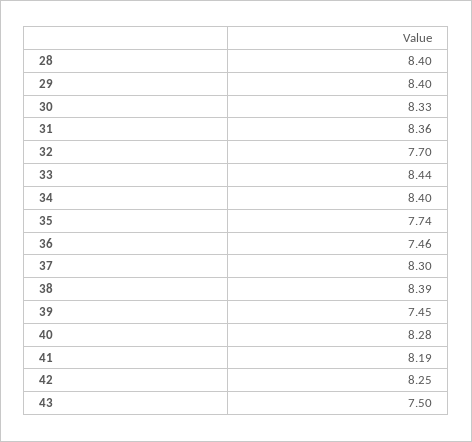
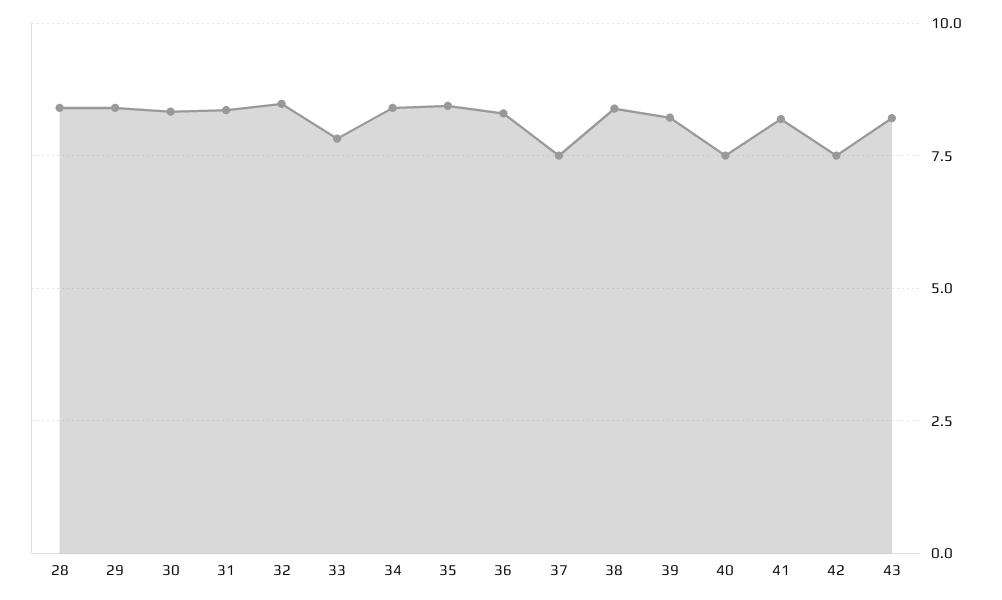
32: 7.7 -> 8.5
33: 8.44 -> 7.75
35: 7.74 -> 8.5
36: 7.46 -> 8.25
37: 8.3 -> 7.5
39: 7.45 -> 8.25
40: 8.28 -> 7.5
42: 8.25 -> 7.5
43: 7.5 -> 8.25

